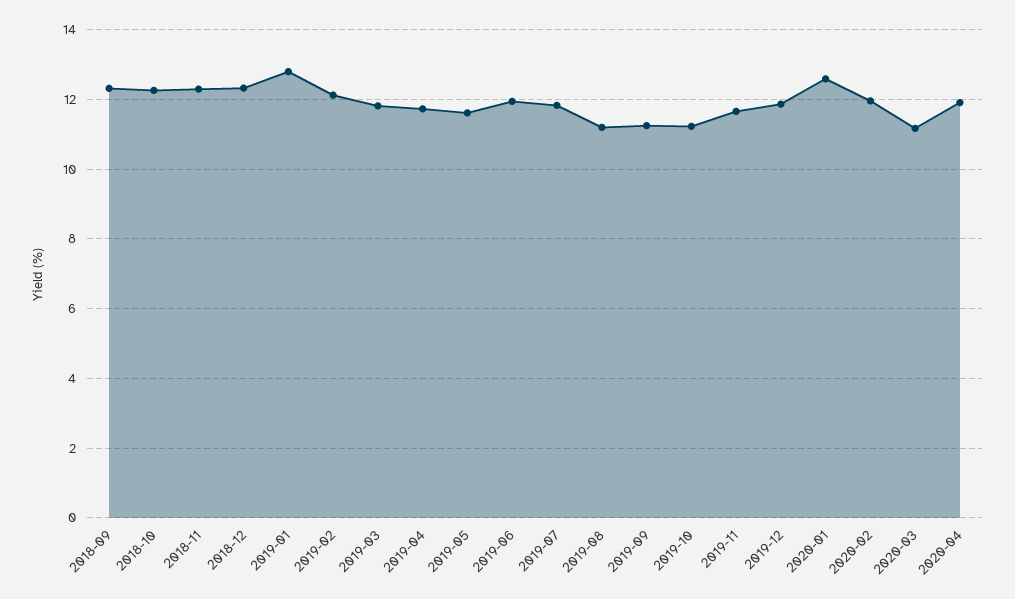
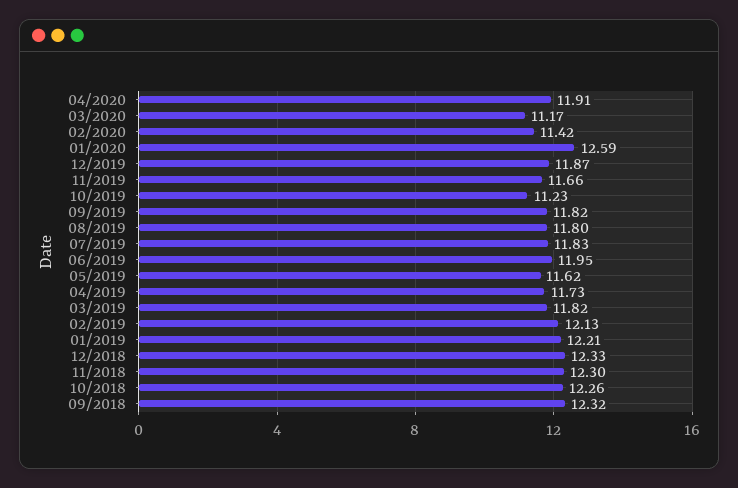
2019-01: 12.8 -> 12.21
2019-08: 11.2 -> 11.8
2019-09: 11.2 -> 11.82
2020-02: 12 -> 11.42

